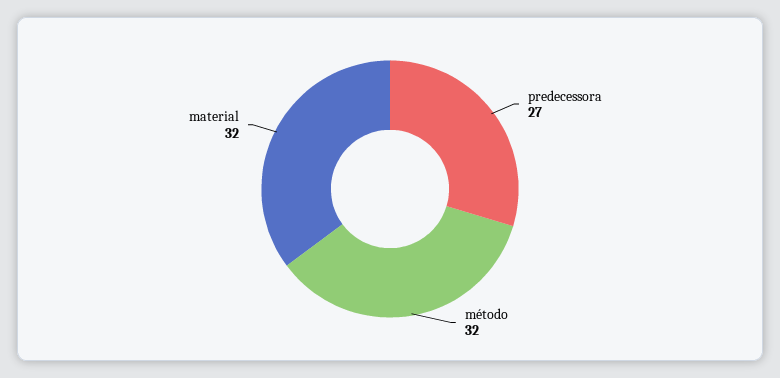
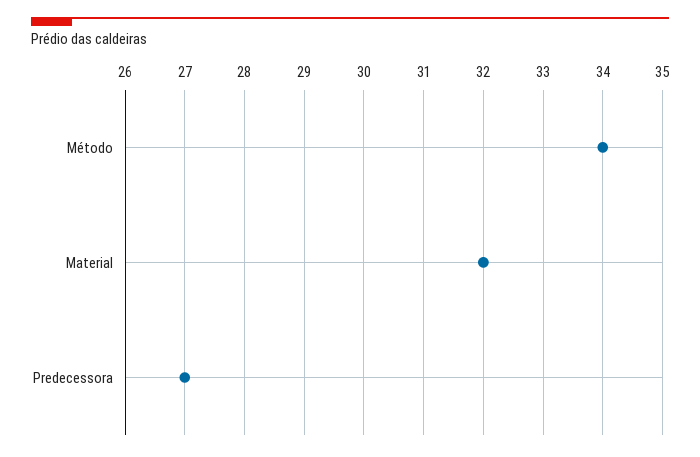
método: 32 -> 34

